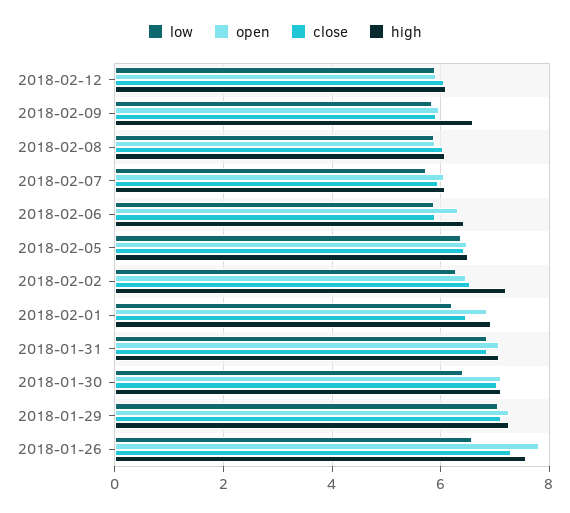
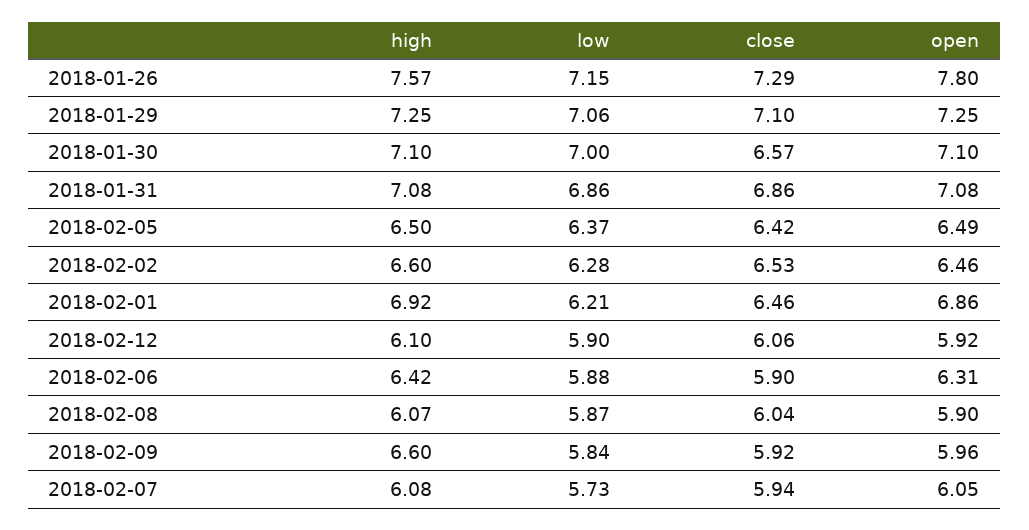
high, 2018-02-02: 7.2 -> 6.6
low, 2018-01-30: 6.4 -> 7
close, 2018-01-30: 7 -> 6.57
low, 2018-01-26: 6.6 -> 7.15

